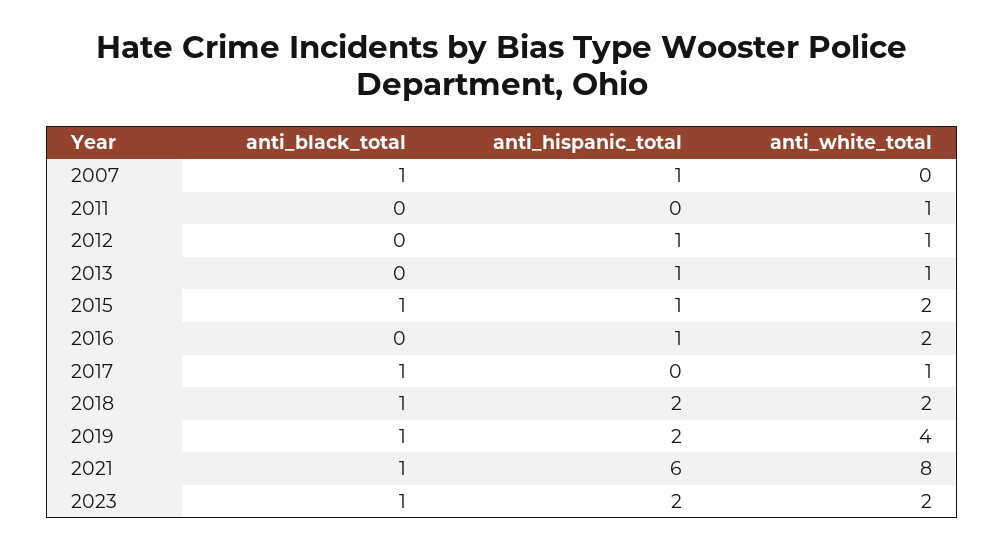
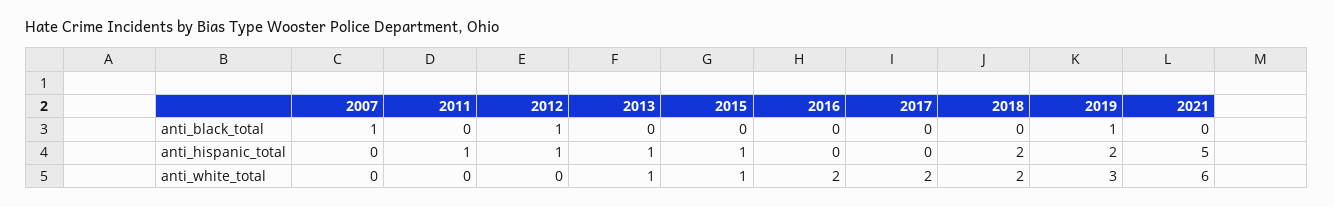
anti_hispanic_total, 2007: 1 -> 0
anti_hispanic_total, 2011: 0 -> 1
anti_white_total, 2011: 1 -> 0
anti_black_total, 2012: 0 -> 1
anti_white_total, 2012: 1 -> 0
anti_black_total, 2015: 1 -> 0
anti_white_total, 2015: 2 -> 1
anti_hispanic_total, 2016: 1 -> 0
anti_black_total, 2017: 1 -> 0
anti_white_total, 2017: 1 -> 2
anti_black_total, 2018: 1 -> 0
anti_white_total, 2019: 4 -> 3
anti_black_total, 2021: 1 -> 0
anti_hispanic_total, 2021: 6 -> 5
anti_white_total, 2021: 8 -> 6
anti_black_total, 2023: 1 -> none
anti_hispanic_total, 2023: 2 -> none
anti_white_total, 2023: 2 -> none

